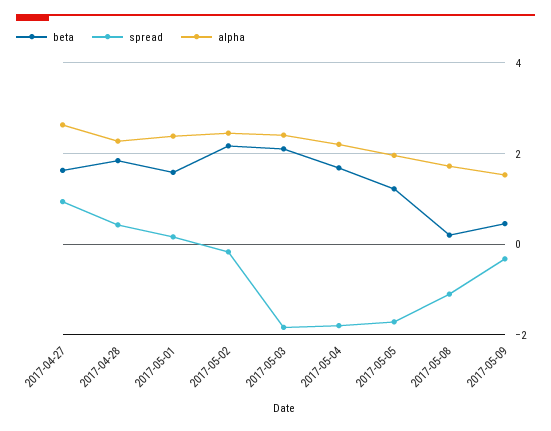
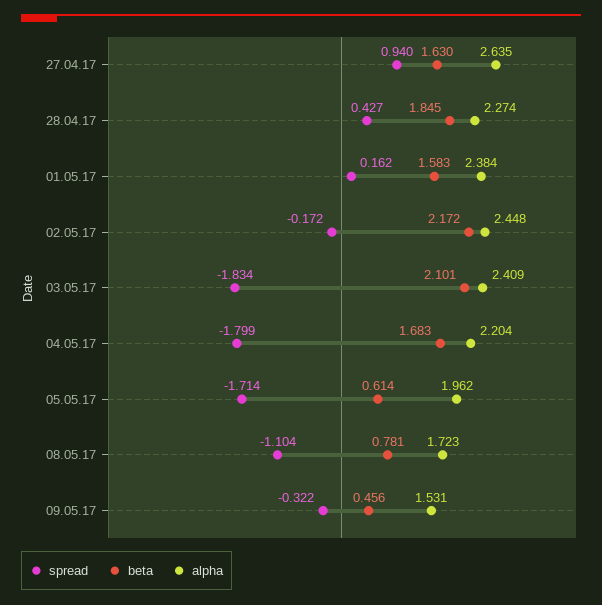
beta, 2017-05-05: 1.2 -> 0.614
beta, 2017-05-08: 0.2 -> 0.781

